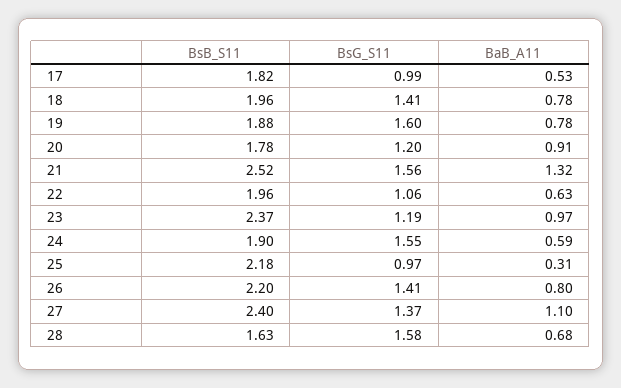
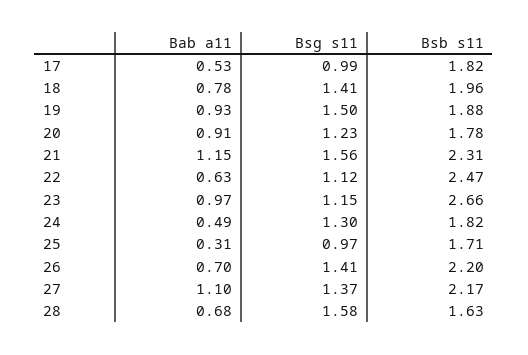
BsG_S11, 19: 1.6 -> 1.5
BaB_A11, 19: 0.78 -> 0.93
BsG_S11, 20: 1.2 -> 1.23
BsB_S11, 21: 2.52 -> 2.31
BaB_A11, 21: 1.32 -> 1.15
BsB_S11, 22: 1.96 -> 2.47
BsG_S11, 22: 1.06 -> 1.12
BsB_S11, 23: 2.37 -> 2.66
BsG_S11, 23: 1.19 -> 1.15
BsB_S11, 24: 1.9 -> 1.82
BsG_S11, 24: 1.55 -> 1.3
BaB_A11, 24: 0.59 -> 0.49
BsB_S11, 25: 2.18 -> 1.71
BaB_A11, 26: 0.8 -> 0.7
BsB_S11, 27: 2.4 -> 2.17

